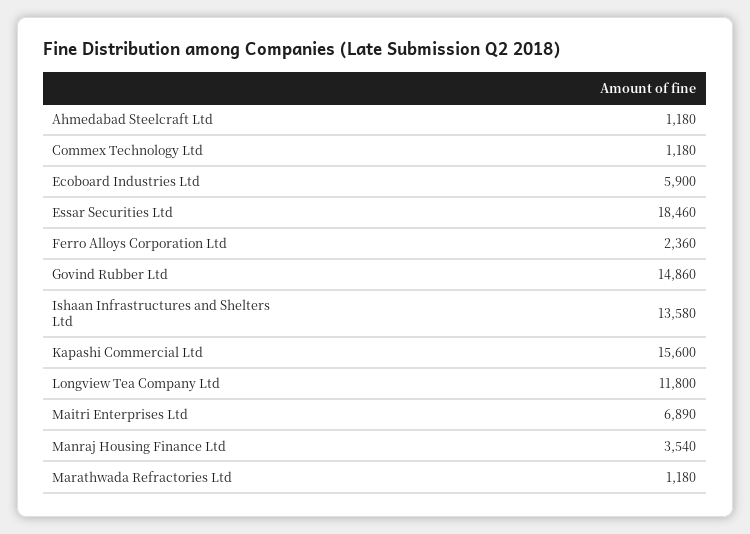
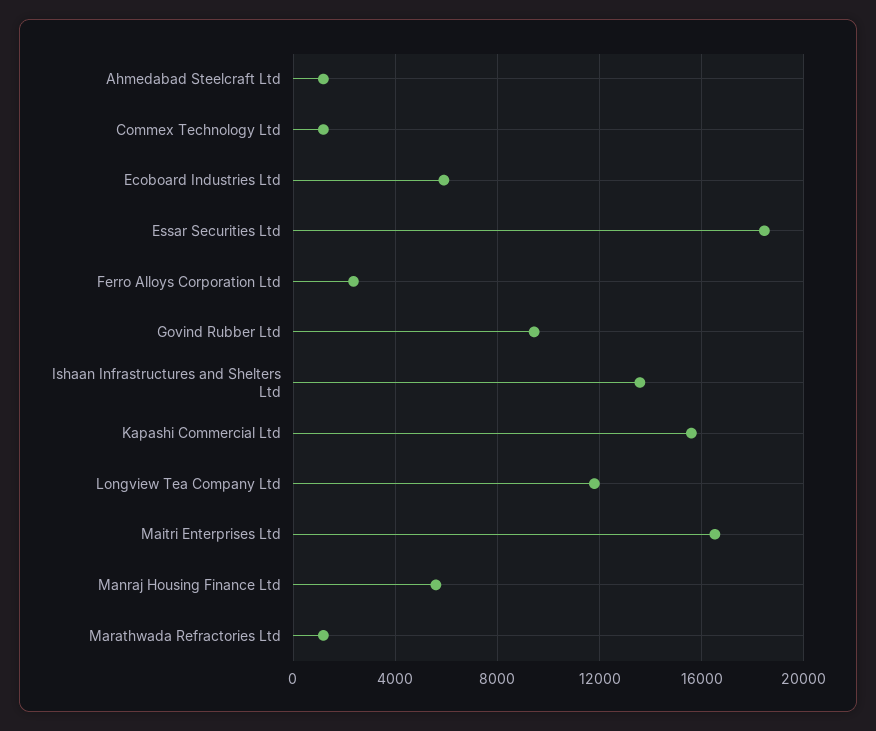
Govind Rubber Ltd: 14860 -> 9500
Maitri Enterprises Ltd: 6890 -> 16500
Manraj Housing Finance Ltd: 3540 -> 5500

